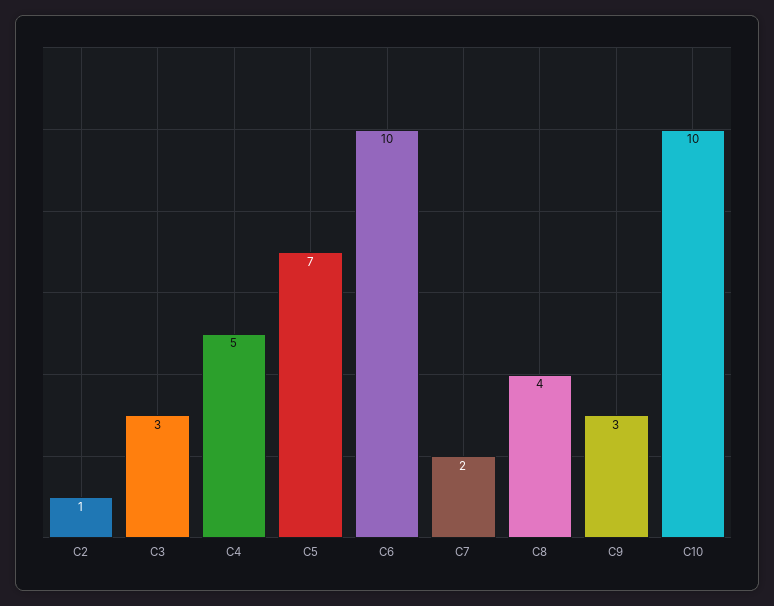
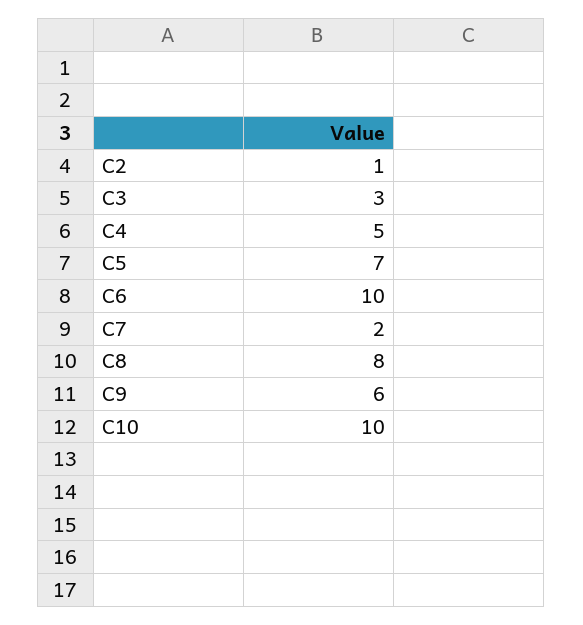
C8: 4 -> 8
C9: 3 -> 6

